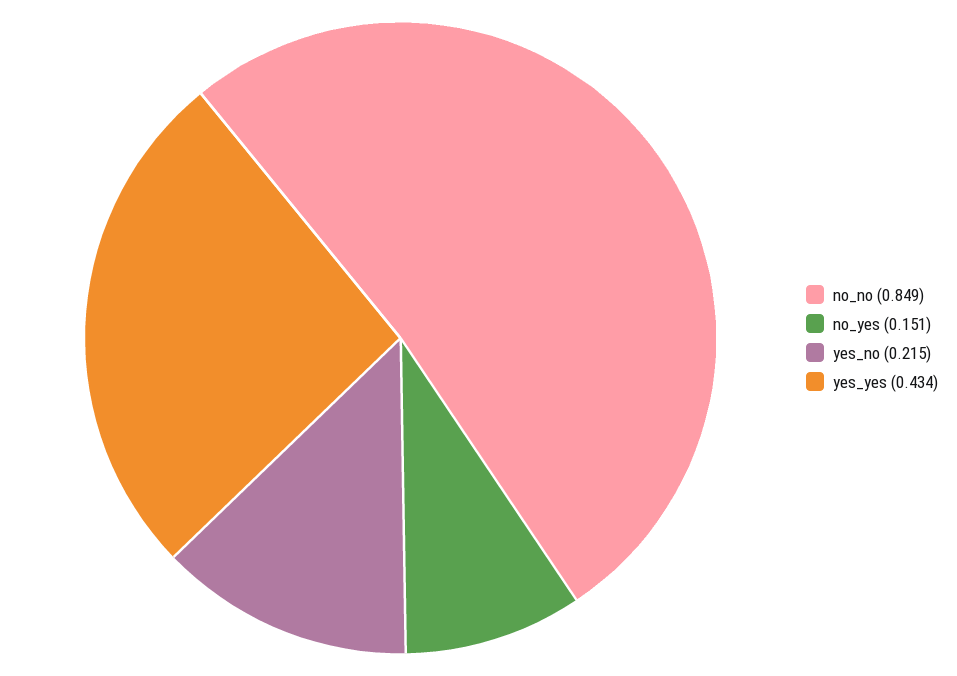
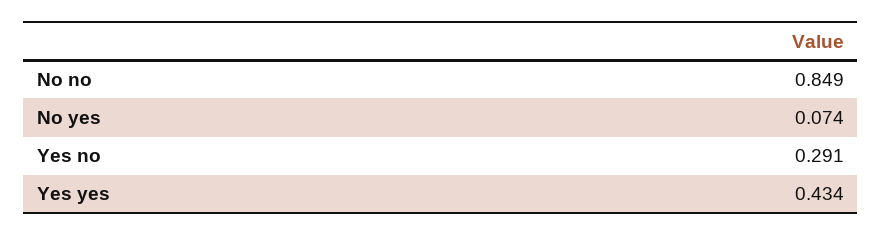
no_yes: 0.151 -> 0.074
yes_no: 0.215 -> 0.291

